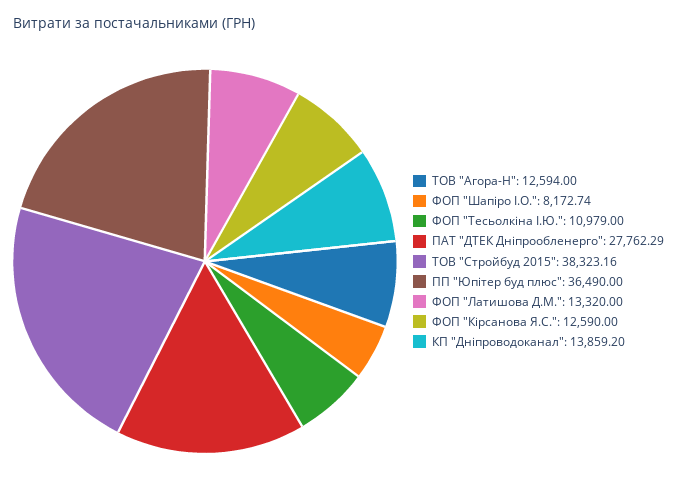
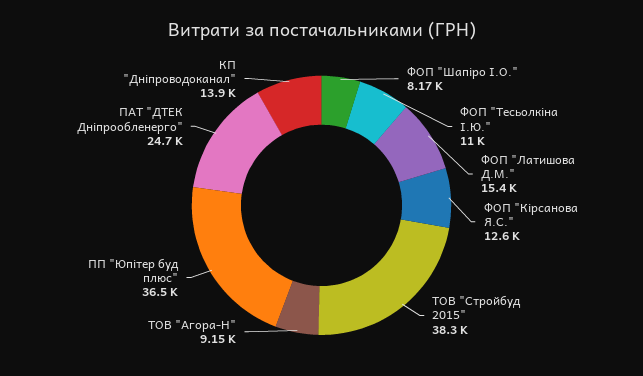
ТОВ "Агора-Н": 12594 -> 9150
ПАТ "ДТЕК Дніпрообленерго": 27762.29 -> 24700
ФОП "Латишова Д.М.": 13320 -> 15400

